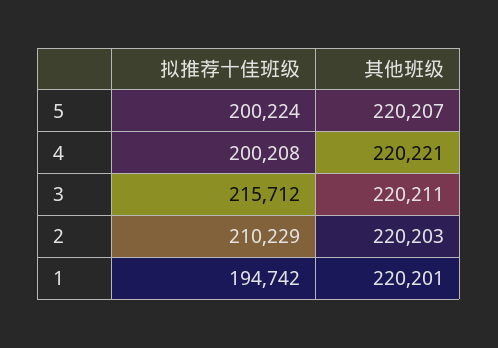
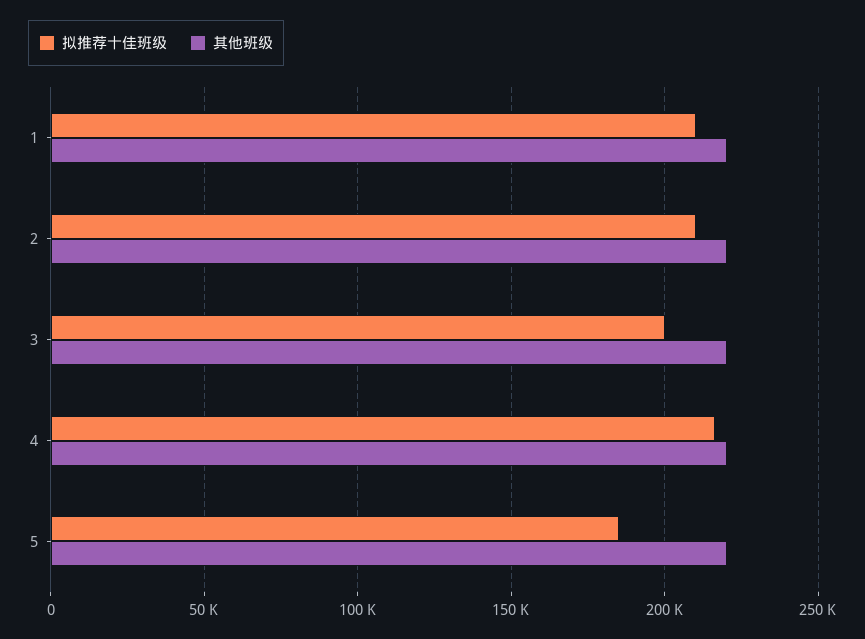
拟推荐十佳班级, 5: 200224 -> 185000
拟推荐十佳班级, 4: 200208 -> 215000
拟推荐十佳班级, 3: 215712 -> 200000
拟推荐十佳班级, 1: 194742 -> 210000

